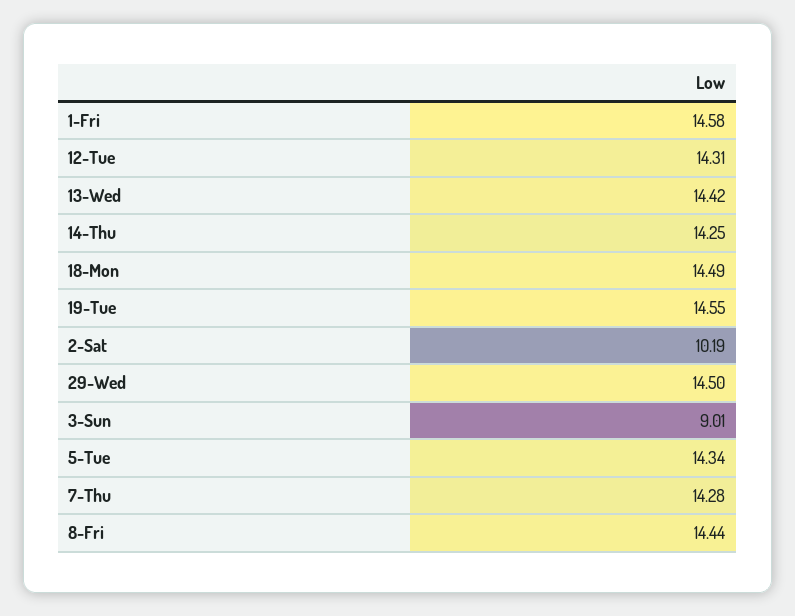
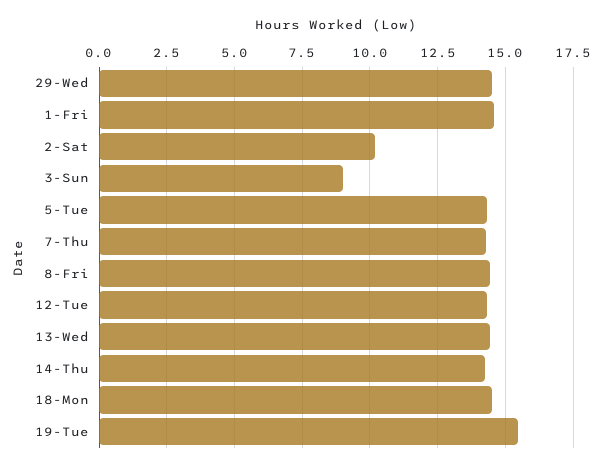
19-Tue: 14.55 -> 15.5

